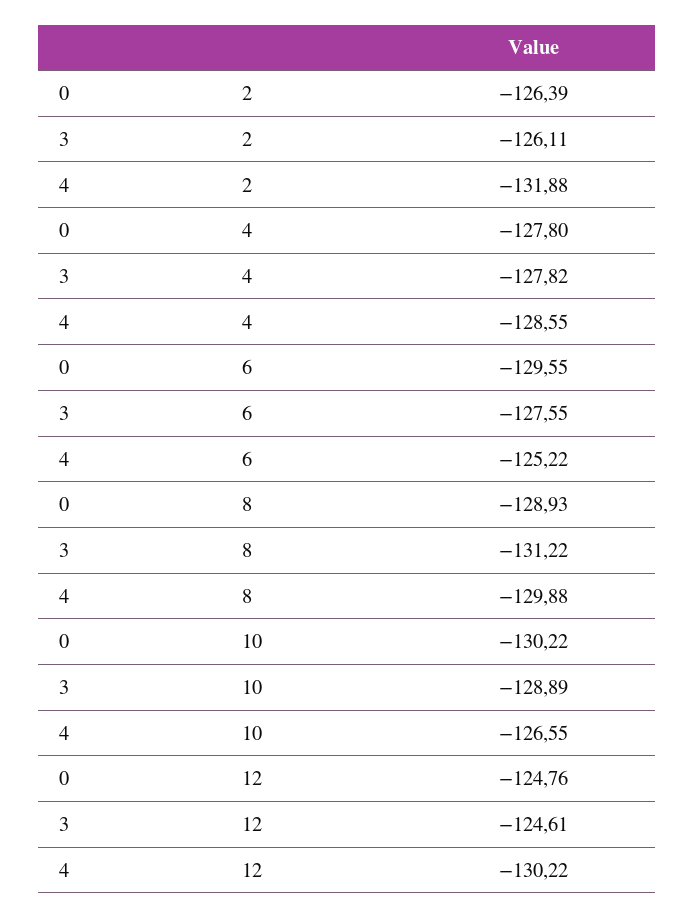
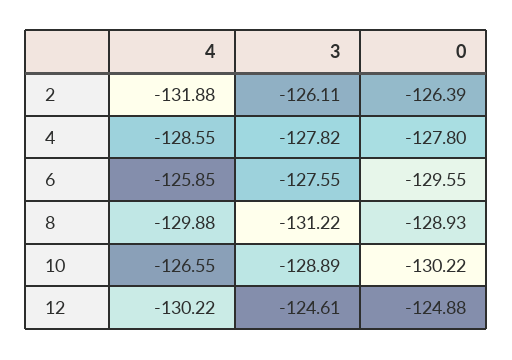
4, 6: -125.22 -> -125.85
0, 12: -124.76 -> -124.88

